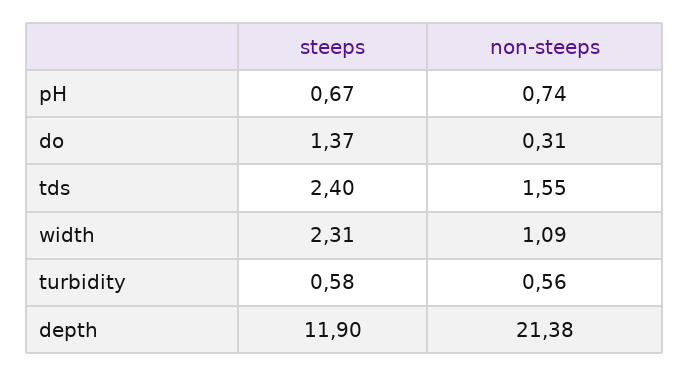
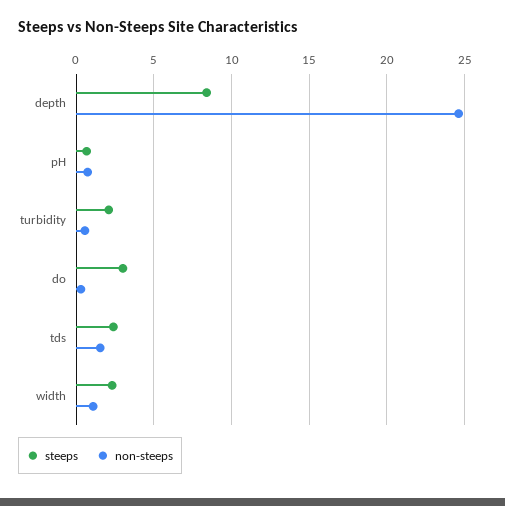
steeps, do: 1.37 -> 3
steeps, turbidity: 0.58 -> 2
steeps, depth: 11.9 -> 8.5
non-steeps, depth: 21.38 -> 24.5

